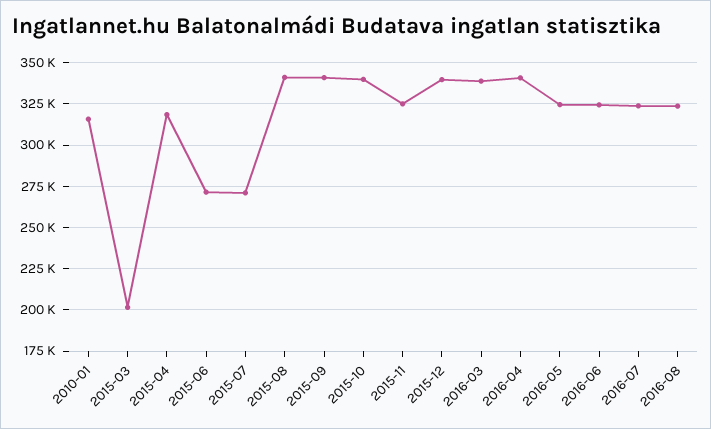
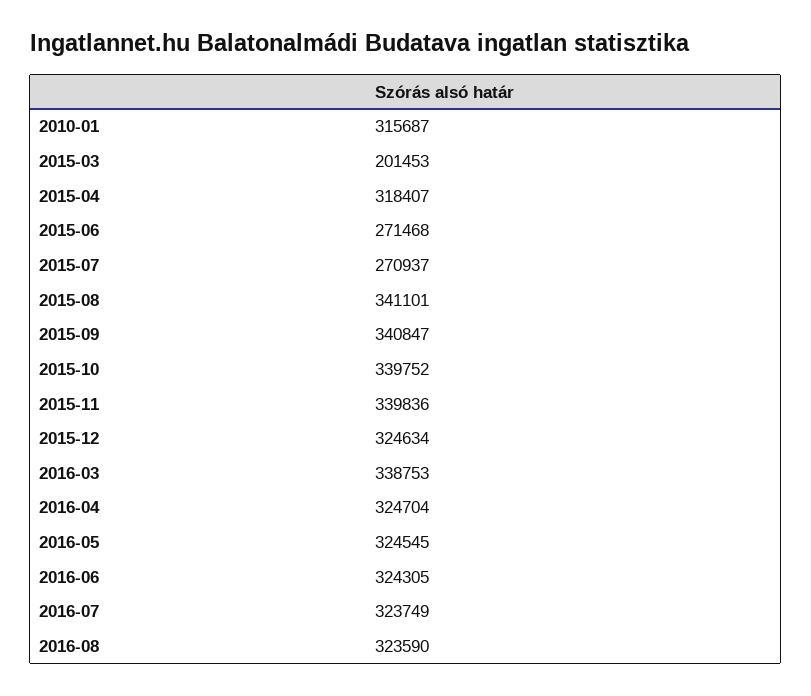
2015-11: 325000 -> 339836
2015-12: 340000 -> 324634
2016-04: 340000 -> 324704

